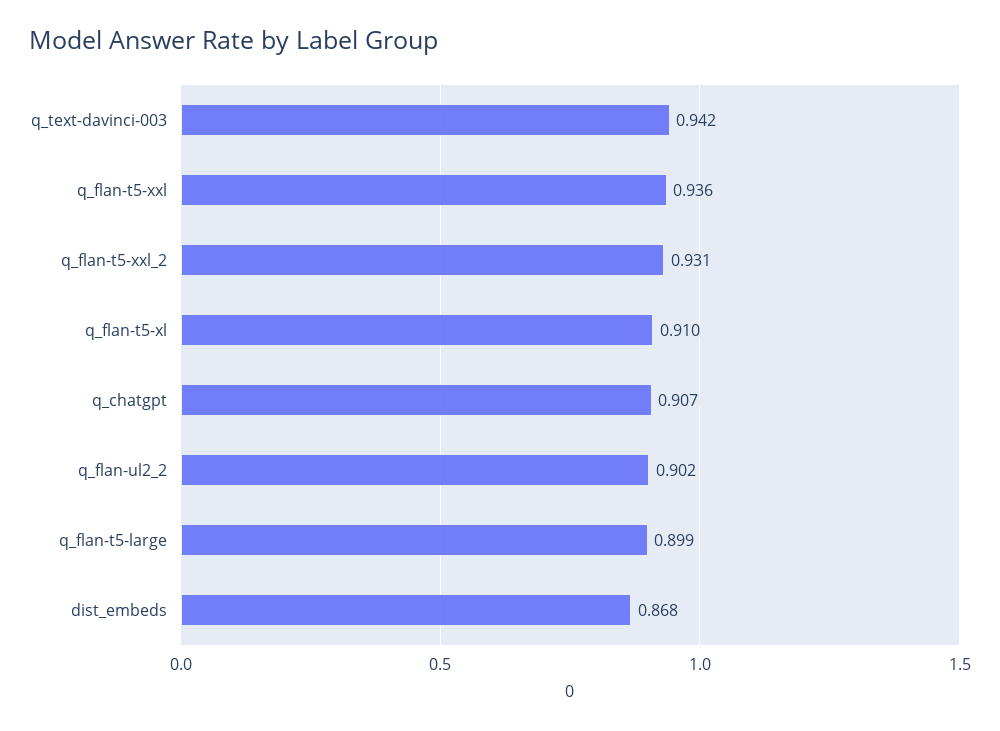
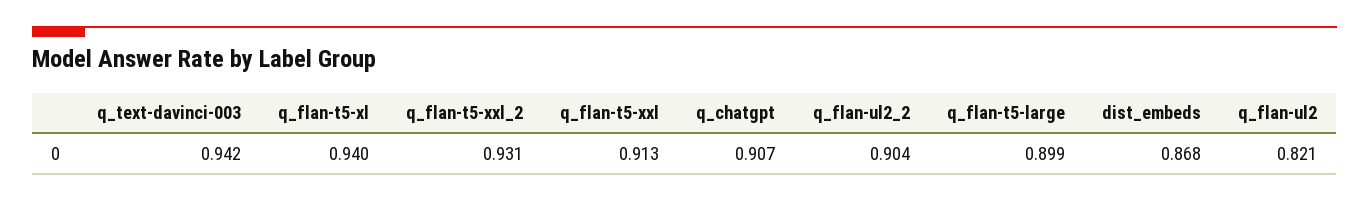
q_flan-t5-xxl: 0.936 -> 0.913
q_flan-t5-xl: 0.91 -> 0.94
q_flan-ul2_2: 0.902 -> 0.904
q_flan-ul2: none -> 0.821

